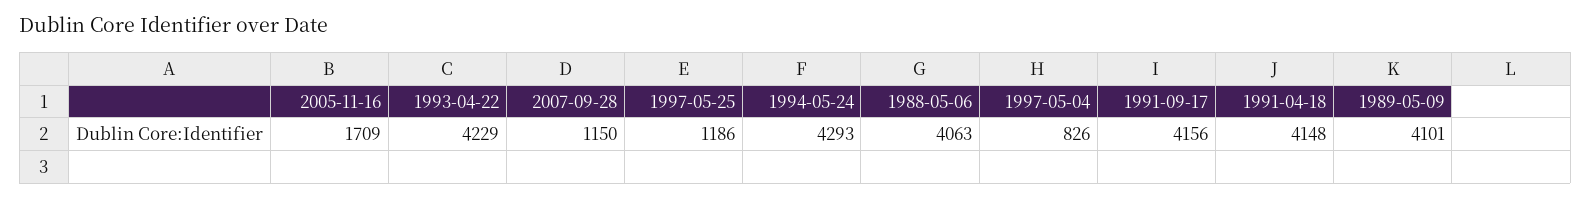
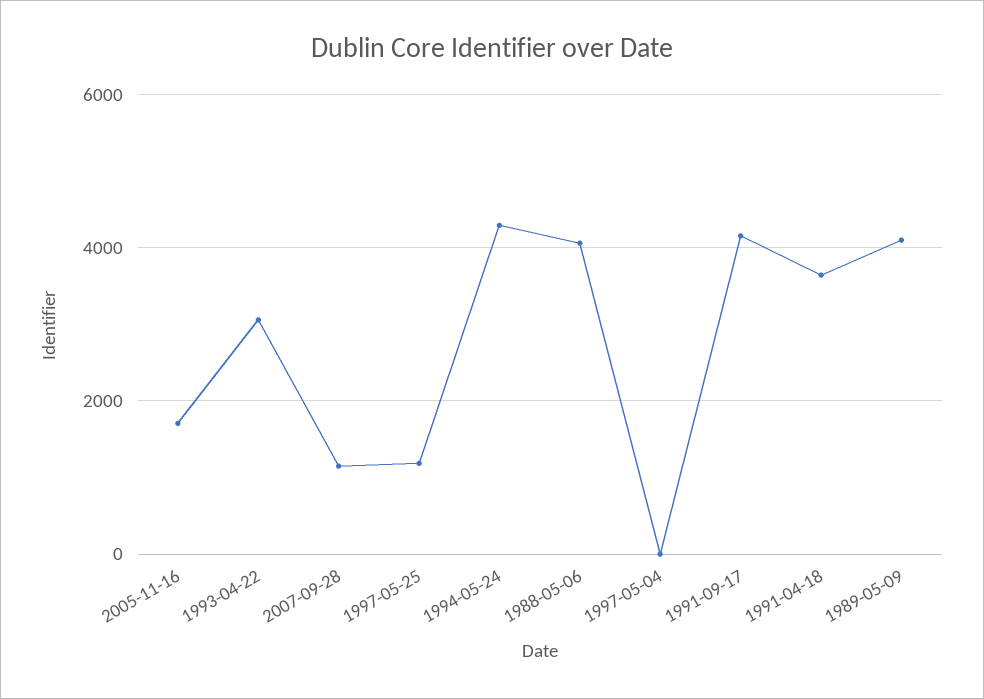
1993-04-22: 4229 -> 3000
1997-05-04: 826 -> 0
1991-04-18: 4148 -> 3600

